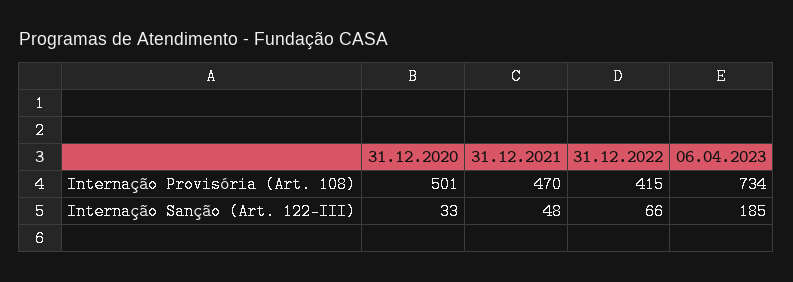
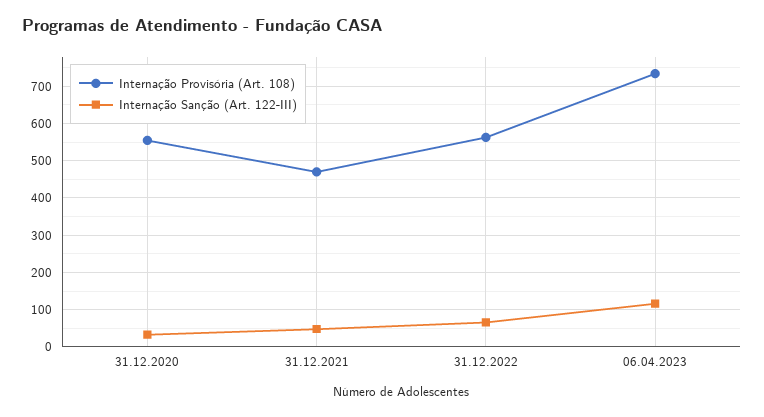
Internação Provisória (Art. 108), 31.12.2020: 501 -> 560
Internação Provisória (Art. 108), 31.12.2022: 415 -> 560
Internação Sanção (Art. 122-III), 06.04.2023: 185 -> 120

